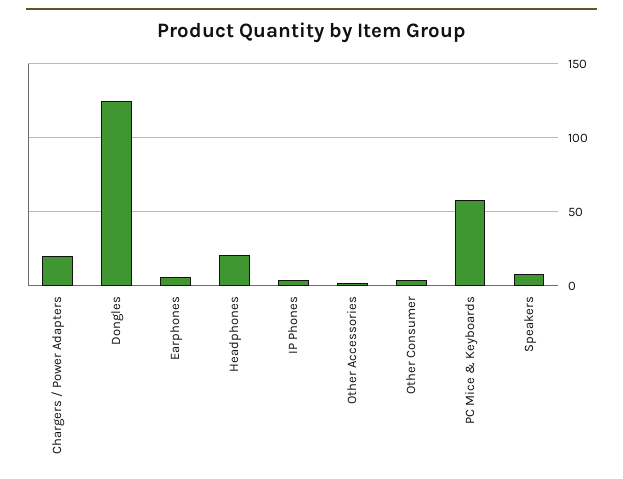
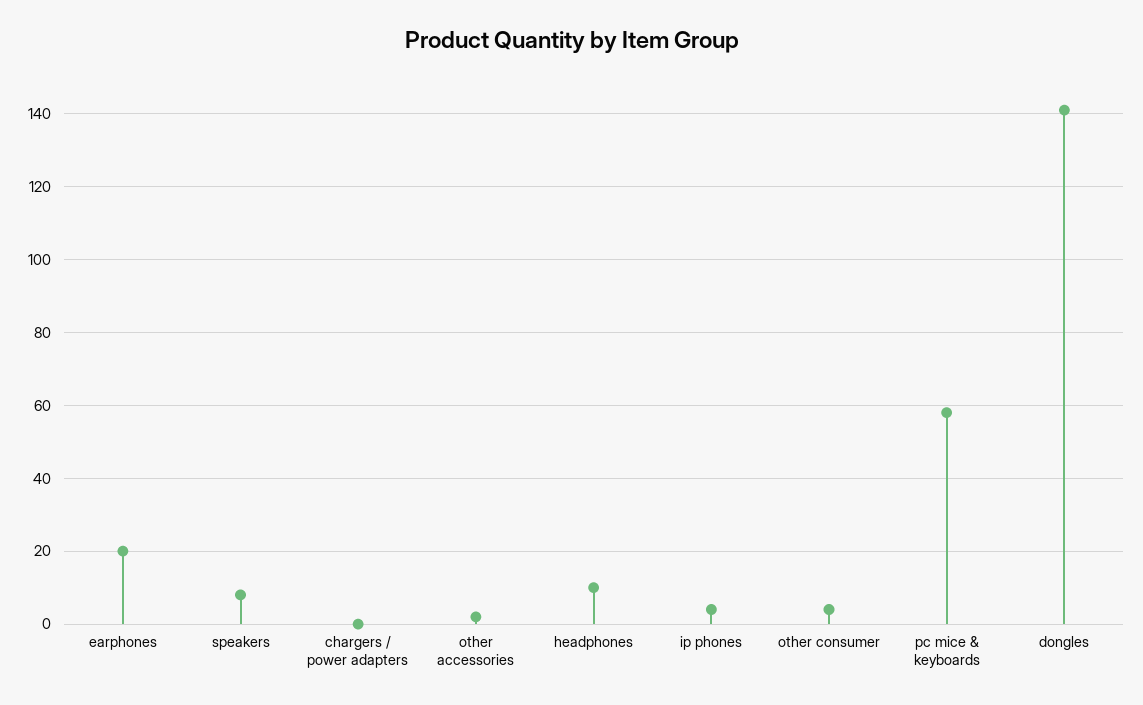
Chargers / Power Adapters: 20 -> 0
Dongles: 125 -> 140
Earphones: 5 -> 20
Headphones: 20 -> 10

